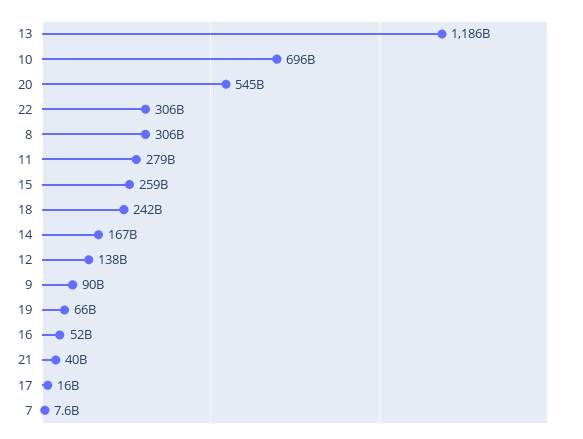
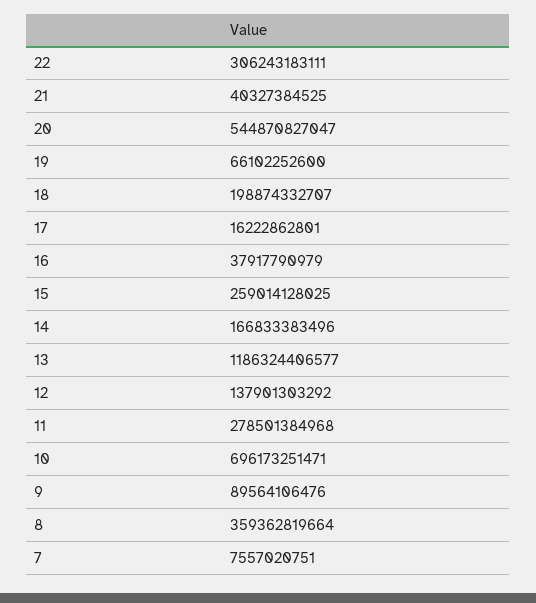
8: 306000000000 -> 359362819664
18: 242000000000 -> 198874332707
16: 52000000000 -> 37917790979

